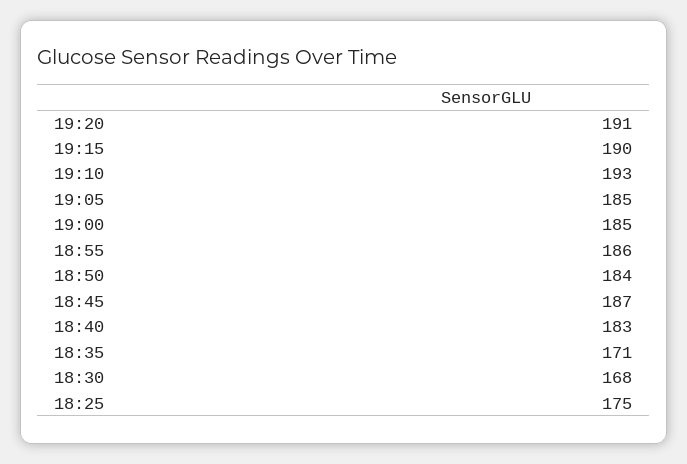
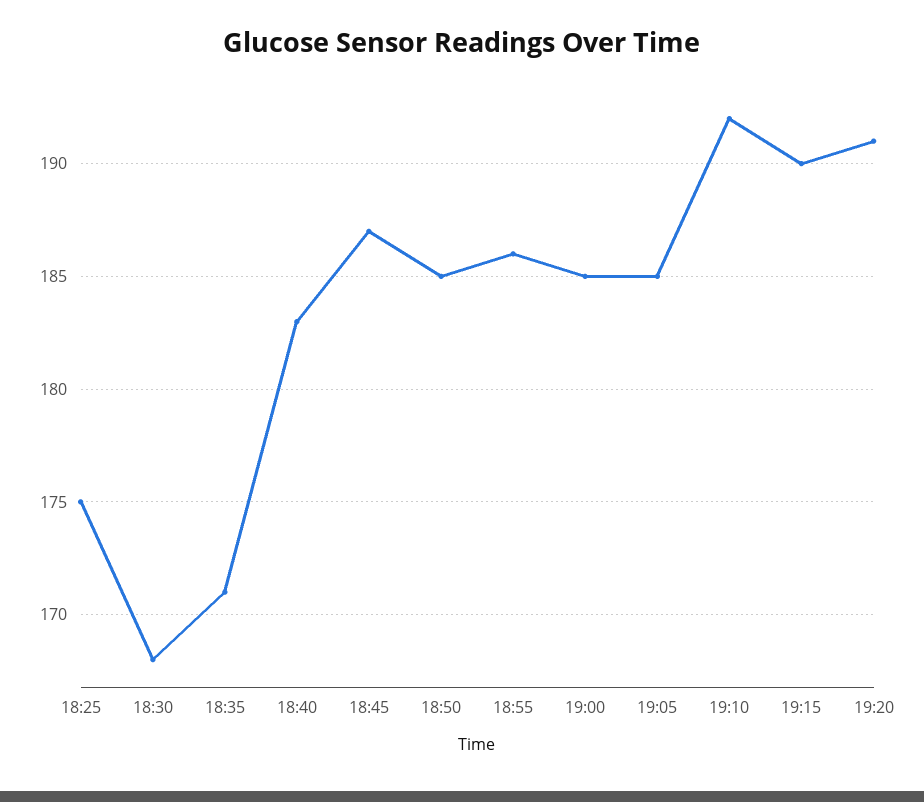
19:10: 193 -> 192
18:50: 184 -> 185

